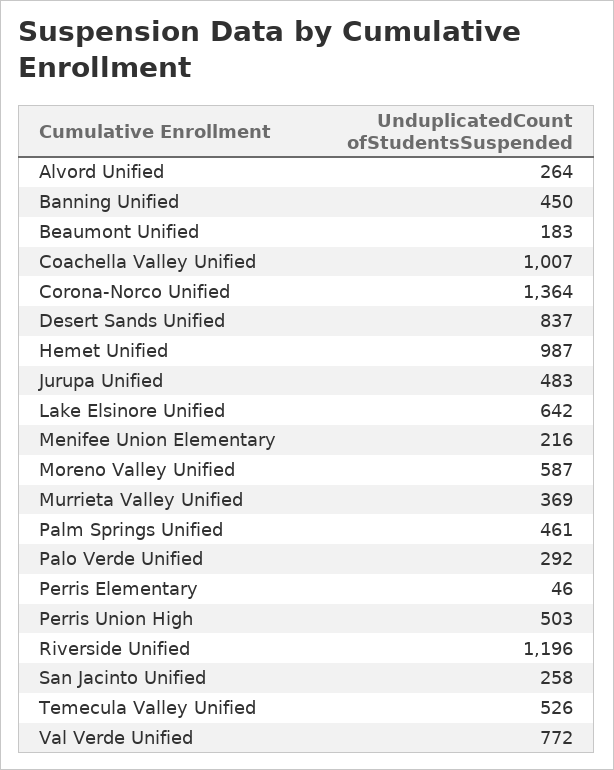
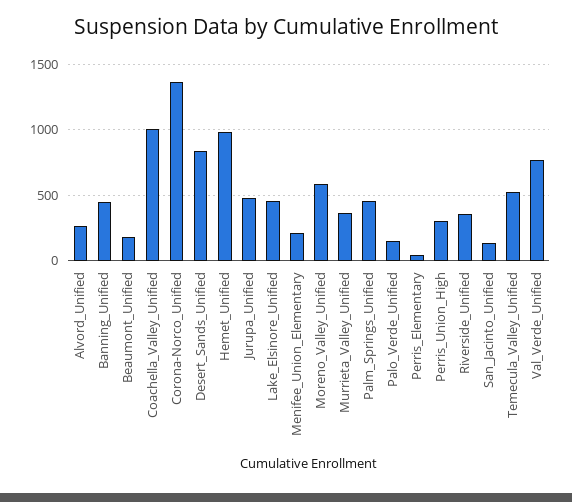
Lake Elsinore Unified: 642 -> 450
Palo Verde Unified: 292 -> 150
Perris Union High: 503 -> 300
Riverside Unified: 1196 -> 350
San Jacinto Unified: 258 -> 150

